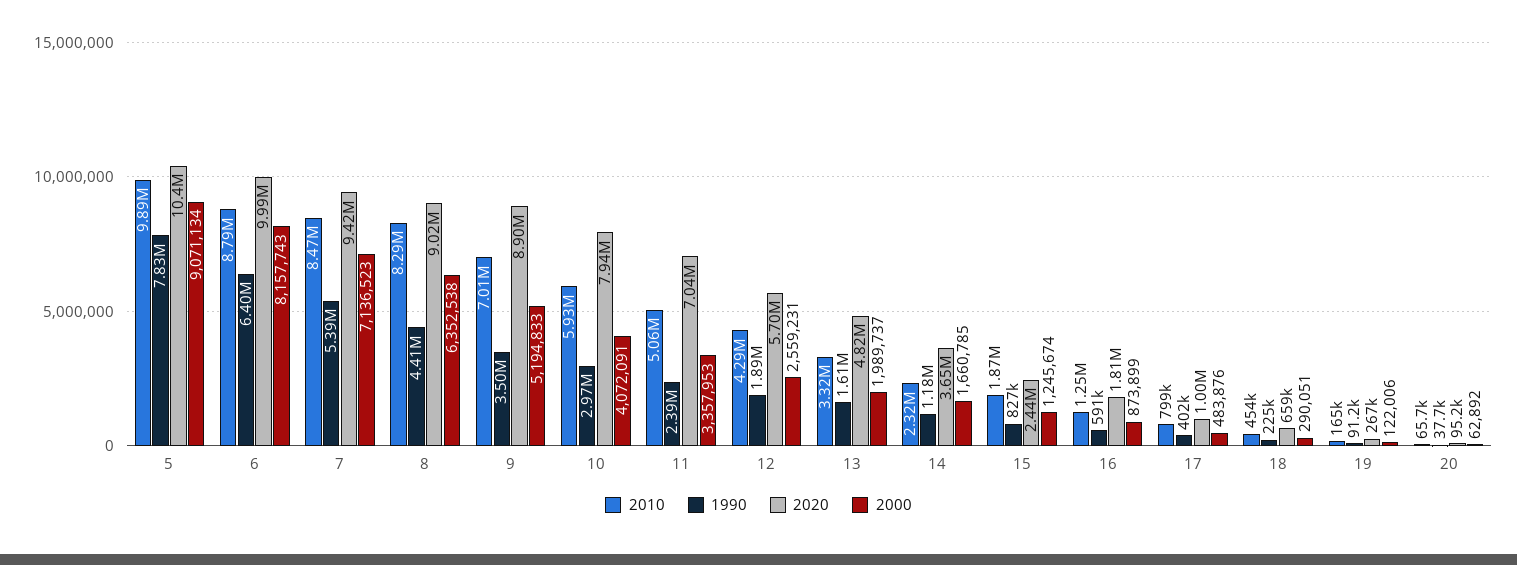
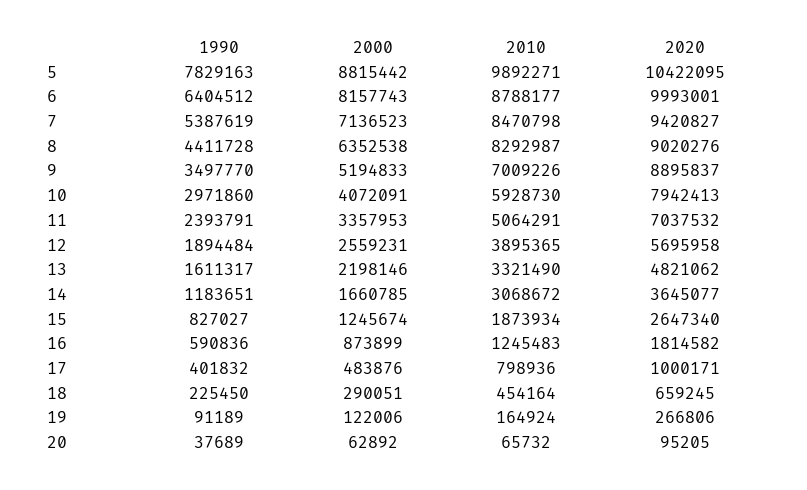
2000, 5: 9071134 -> 8815442
2010, 12: 4290000 -> 3895365
2000, 13: 1989737 -> 2198146
2010, 14: 2320000 -> 3068672
2020, 15: 2440000 -> 2647340

